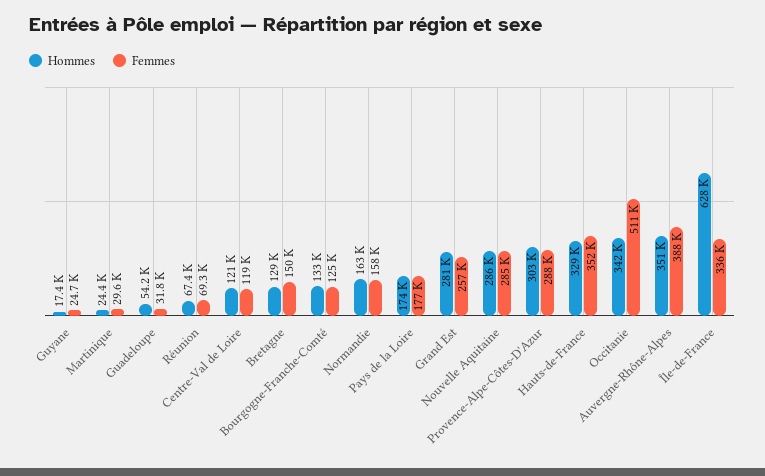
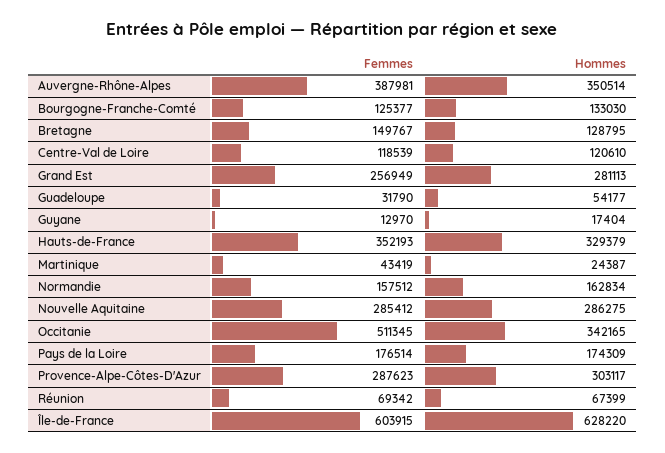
Femmes, Guyane: 24700 -> 12970
Femmes, Martinique: 29600 -> 43419
Femmes, Île-de-France: 336000 -> 603915

